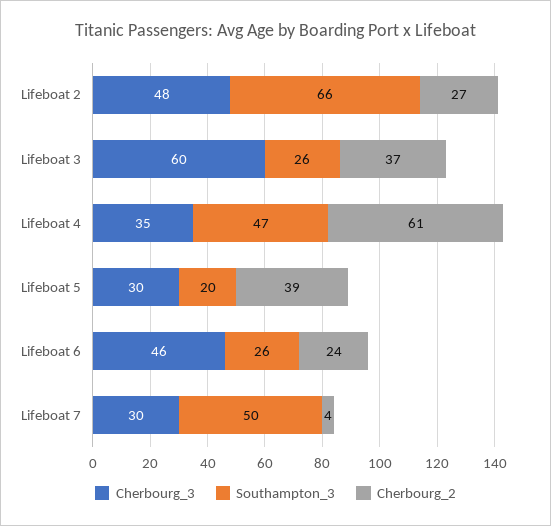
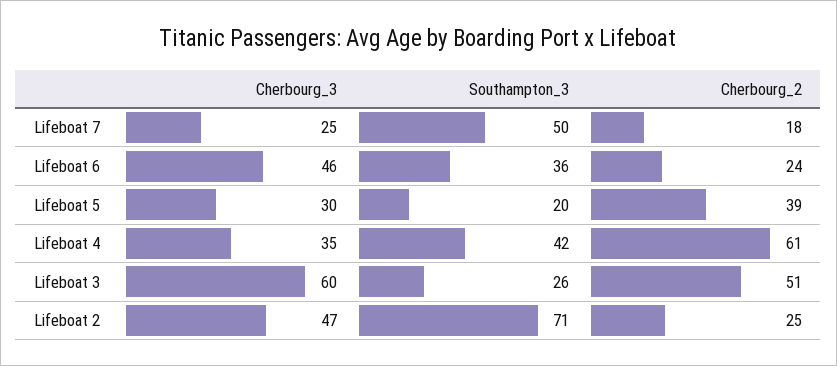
Cherbourg_3, Lifeboat 2: 48 -> 47
Southampton_3, Lifeboat 2: 66 -> 71
Cherbourg_2, Lifeboat 2: 27 -> 25
Cherbourg_2, Lifeboat 3: 37 -> 51
Southampton_3, Lifeboat 4: 47 -> 42
Southampton_3, Lifeboat 6: 26 -> 36
Cherbourg_3, Lifeboat 7: 30 -> 25
Cherbourg_2, Lifeboat 7: 4 -> 18

